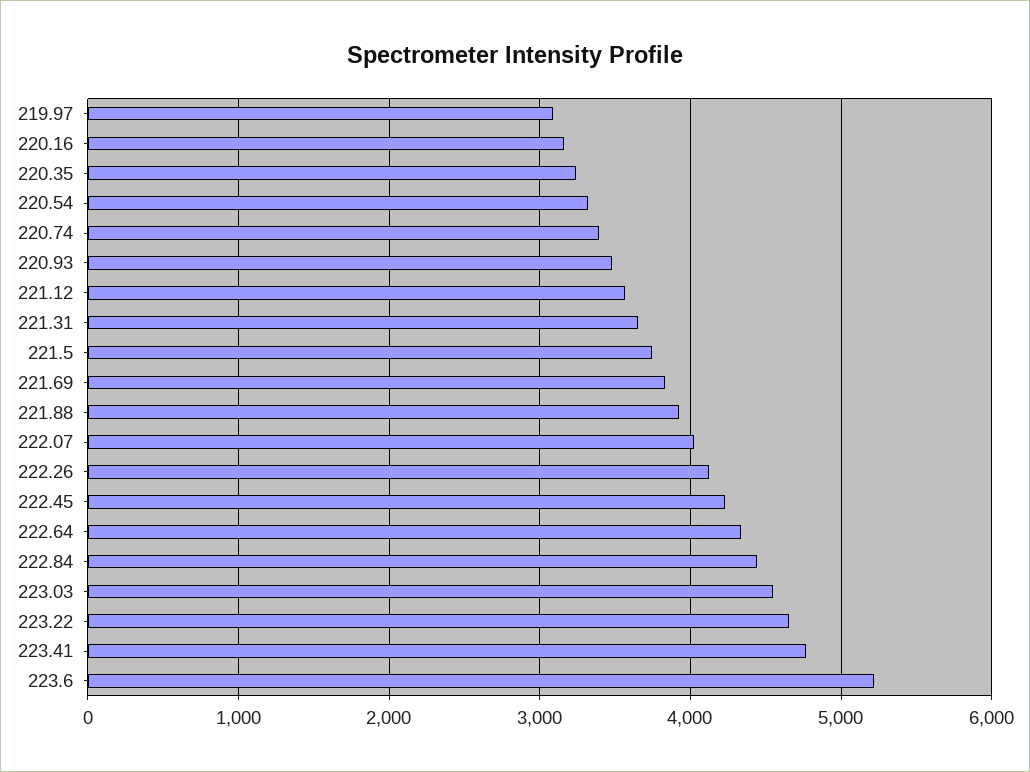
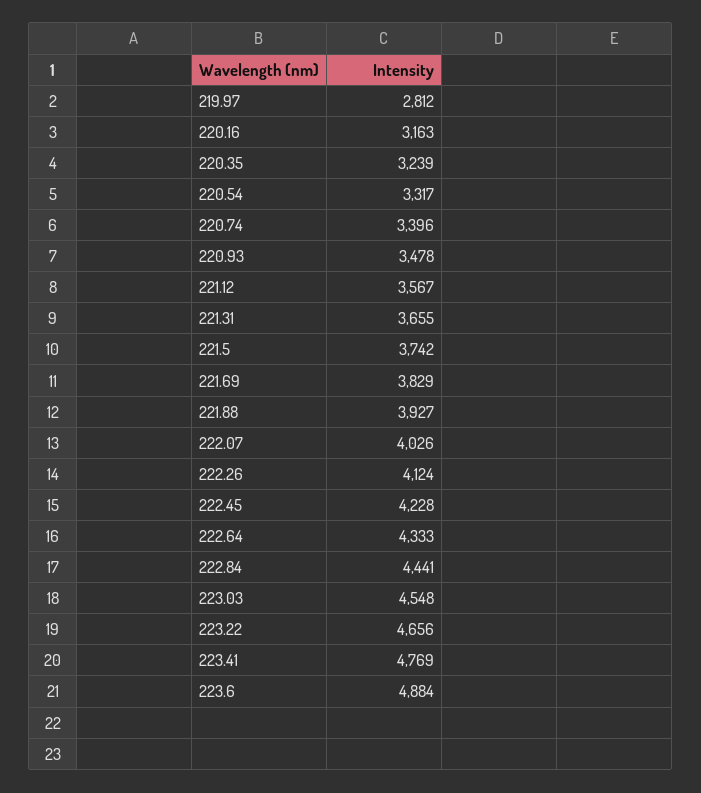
219.97: 3100 -> 2812
223.6: 5200 -> 4884

